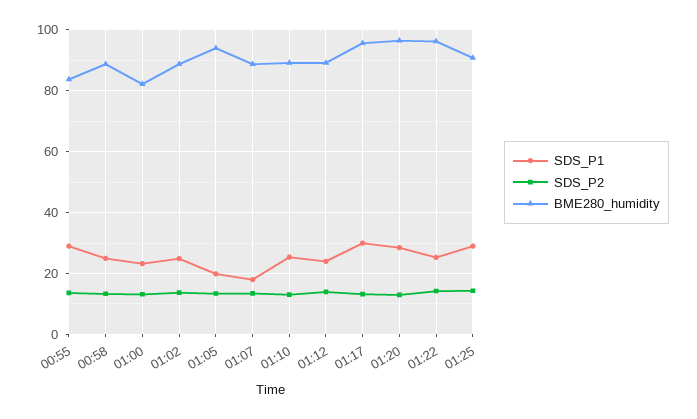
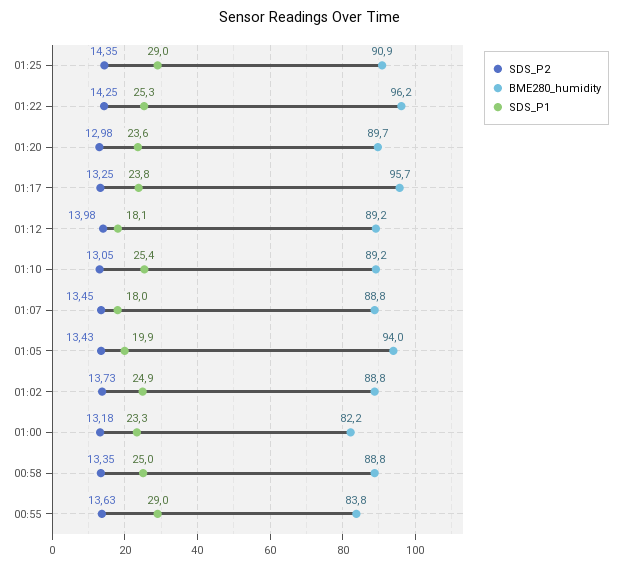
SDS_P1, 01:12: 24 -> 18.1
SDS_P1, 01:17: 30 -> 23.8
SDS_P1, 01:20: 28 -> 23.6
BME280_humidity, 01:20: 96 -> 89.7

